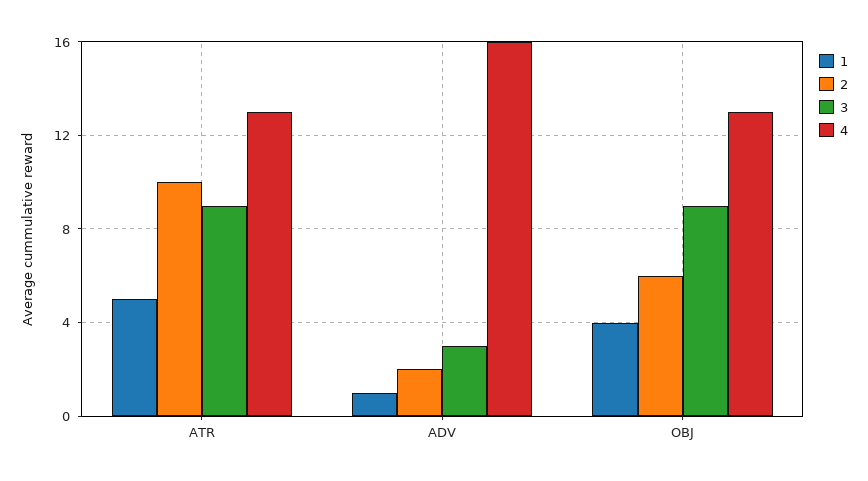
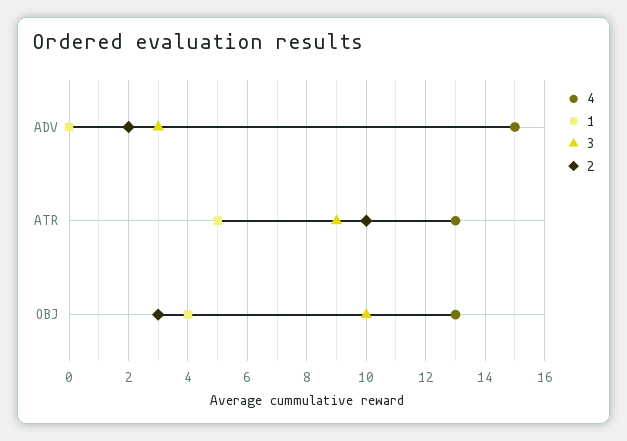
1, ADV: 1 -> 0
4, ADV: 16 -> 15
2, OBJ: 6 -> 3
3, OBJ: 9 -> 10

